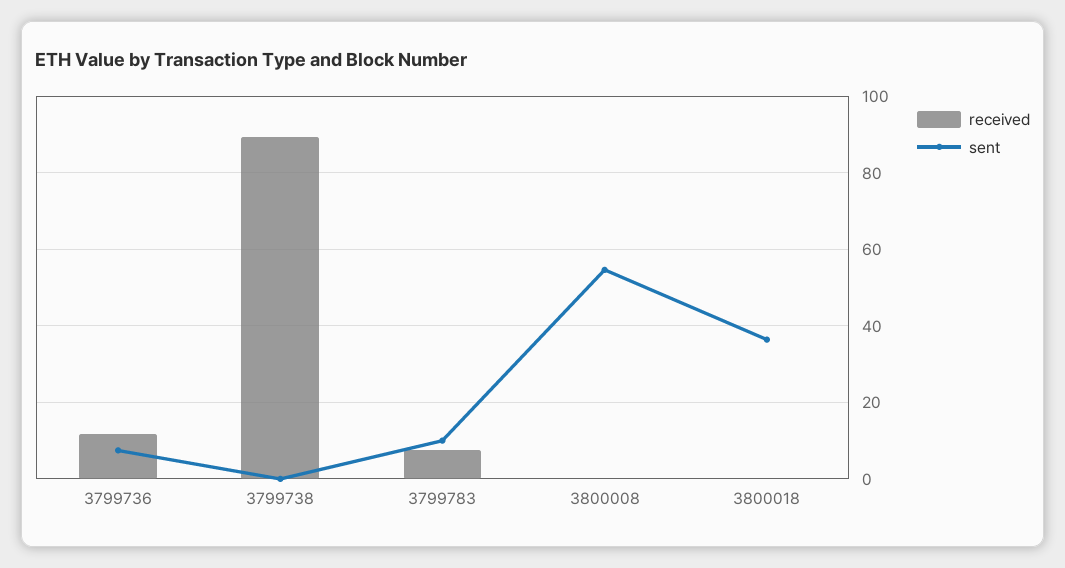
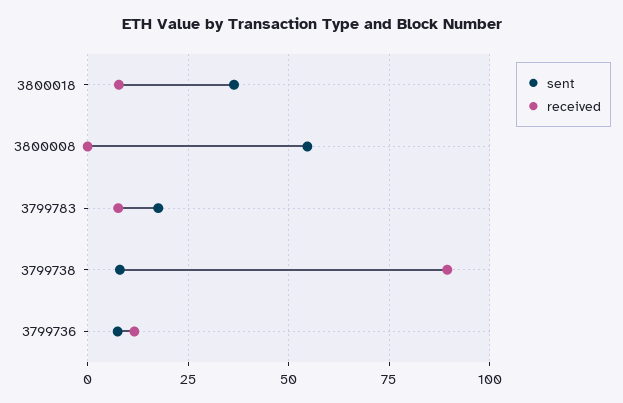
sent, 3799738: 0 -> 7.5
sent, 3799783: 10 -> 17.5
received, 3800018: 0 -> 7.5

